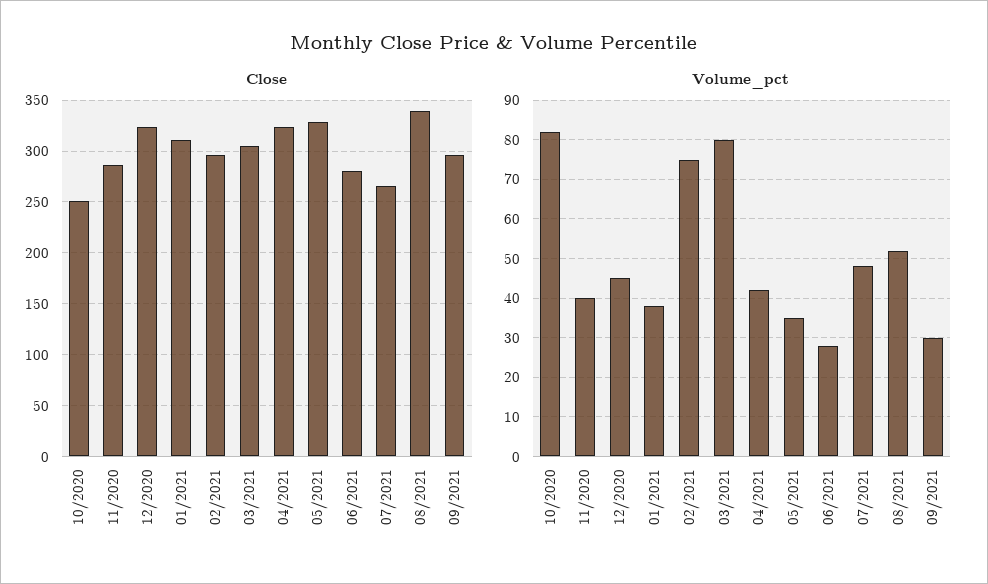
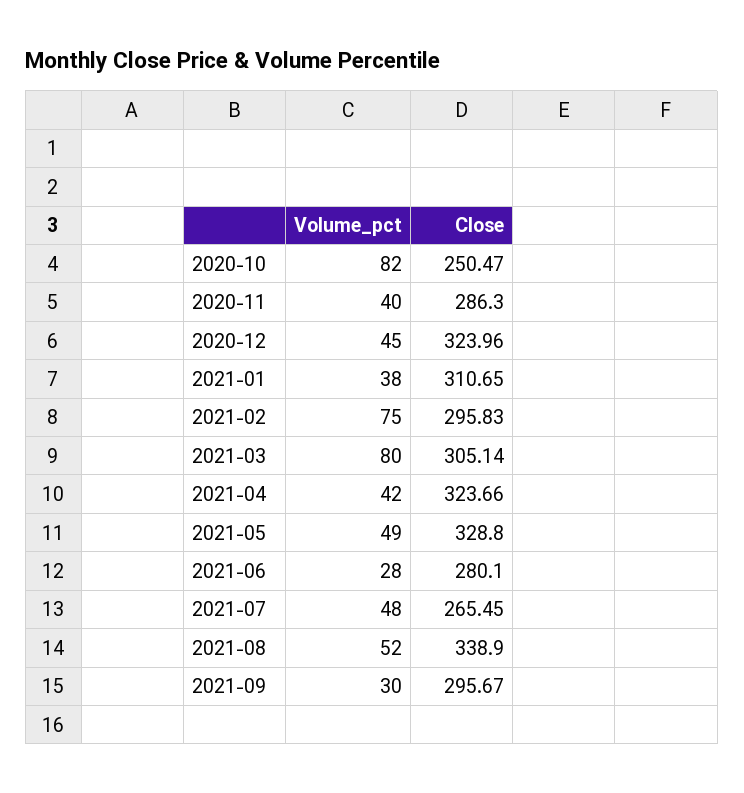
Volume_pct, 05/2021: 35 -> 49

